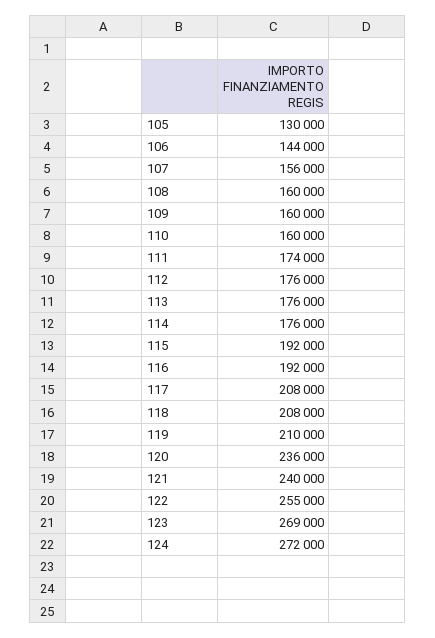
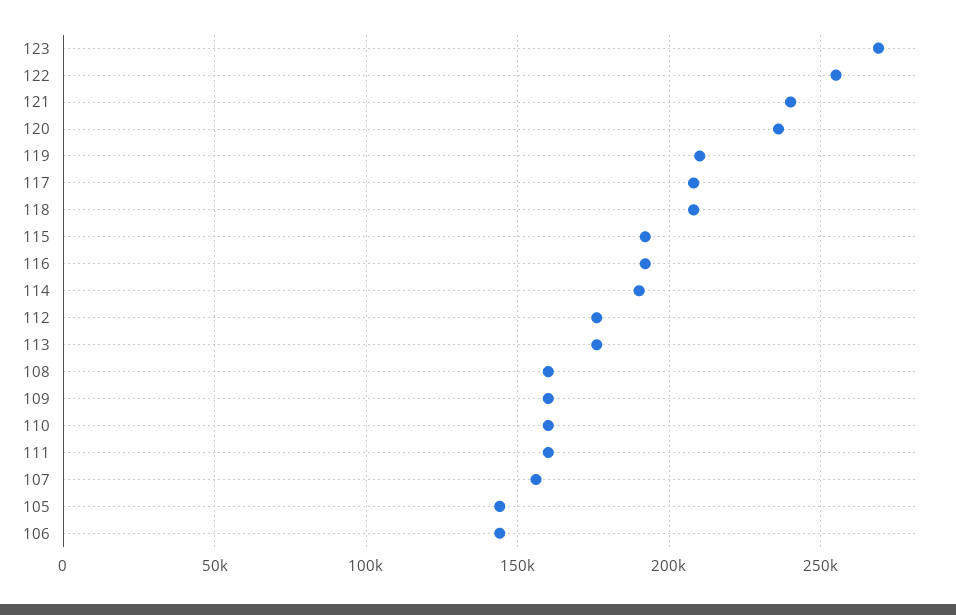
105: 130000 -> 145000
111: 174000 -> 160000
114: 176000 -> 190000
124: 272000 -> none

